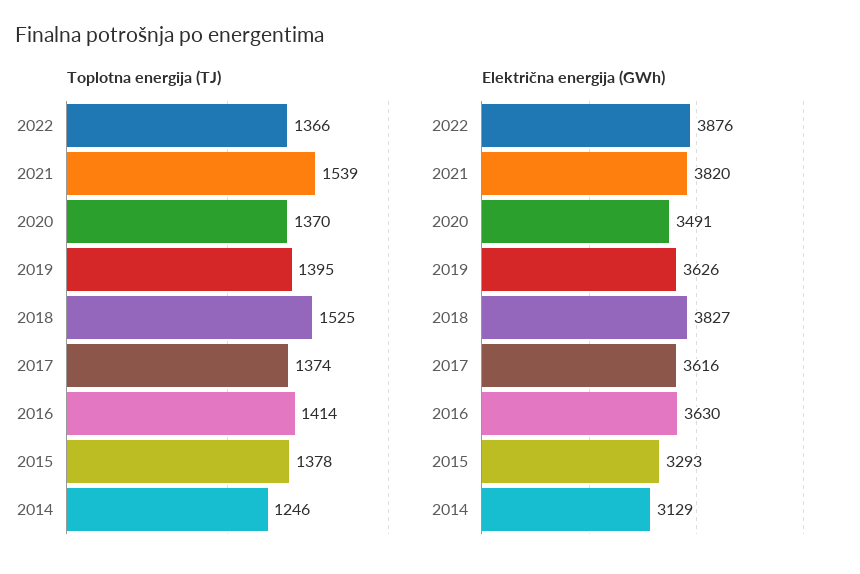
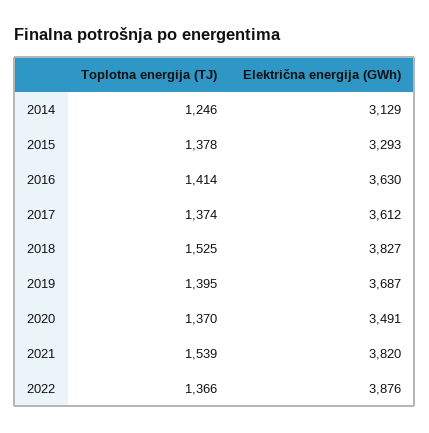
Električna energija (GWh), 2019: 3626 -> 3687
Električna energija (GWh), 2017: 3616 -> 3612

